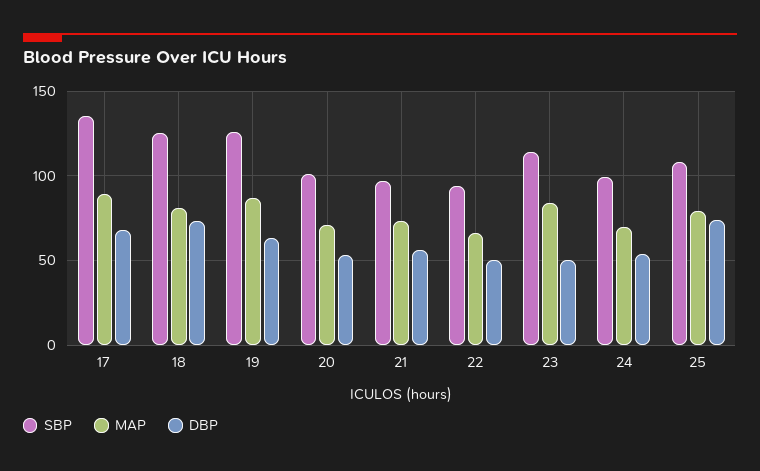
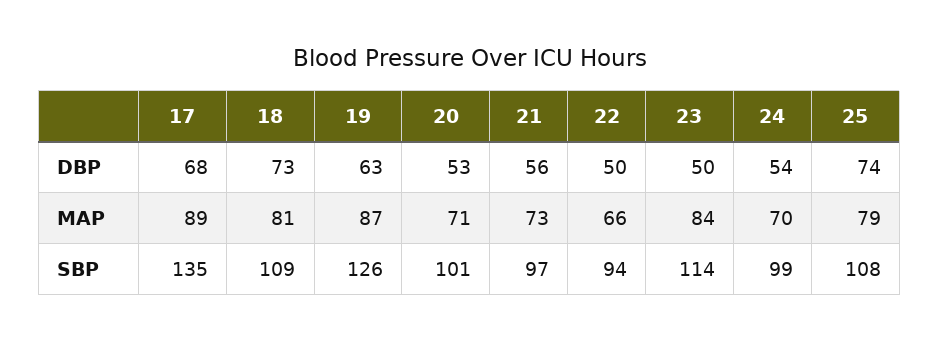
SBP, 18: 125 -> 109

